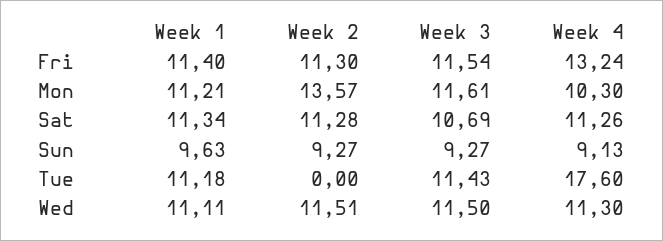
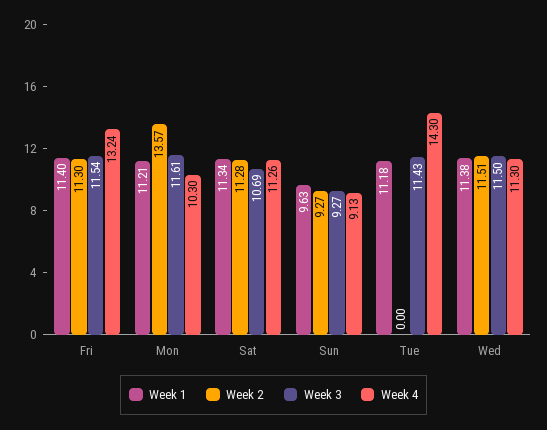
Week 4, Tue: 17.6 -> 14.3
Week 1, Wed: 11.11 -> 11.38

